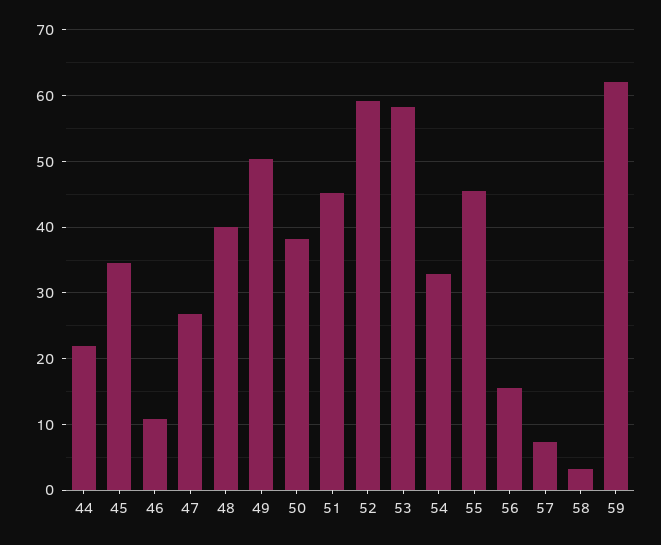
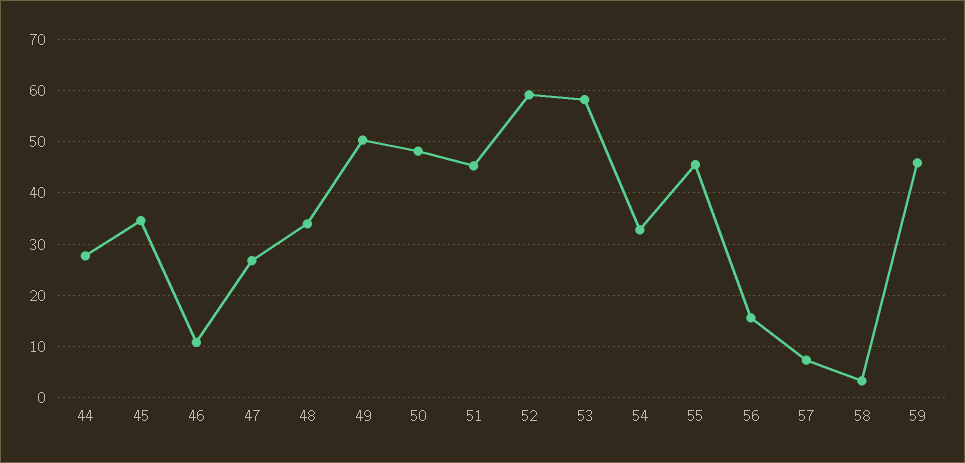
44: 22 -> 28
48: 40 -> 34
50: 38 -> 48
59: 62 -> 46

